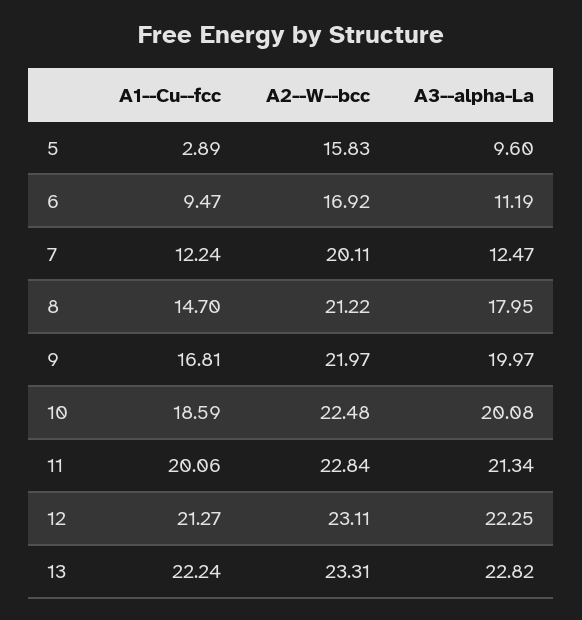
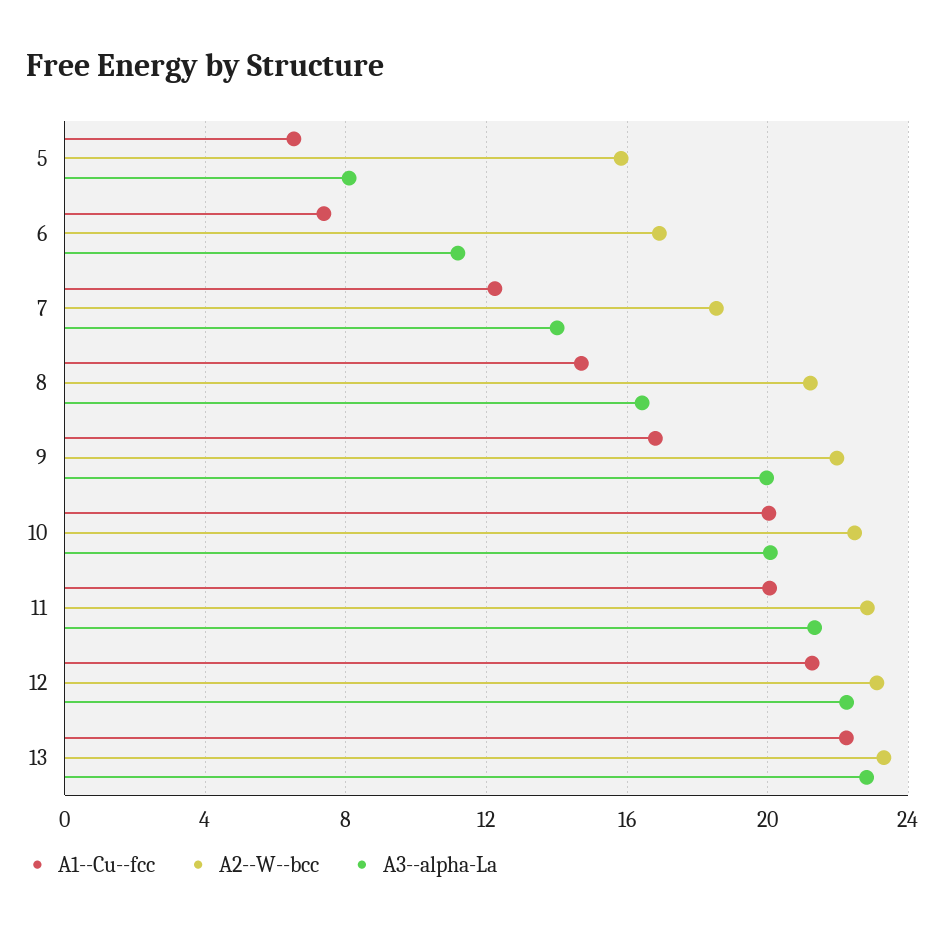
A1--Cu--fcc, 5: 2.89 -> 6.5
A3--alpha-La, 5: 9.6 -> 8
A1--Cu--fcc, 6: 9.47 -> 7.5
A2--W--bcc, 7: 20.11 -> 18.5
A3--alpha-La, 7: 12.47 -> 14
A3--alpha-La, 8: 17.95 -> 16.5
A1--Cu--fcc, 10: 18.59 -> 20

